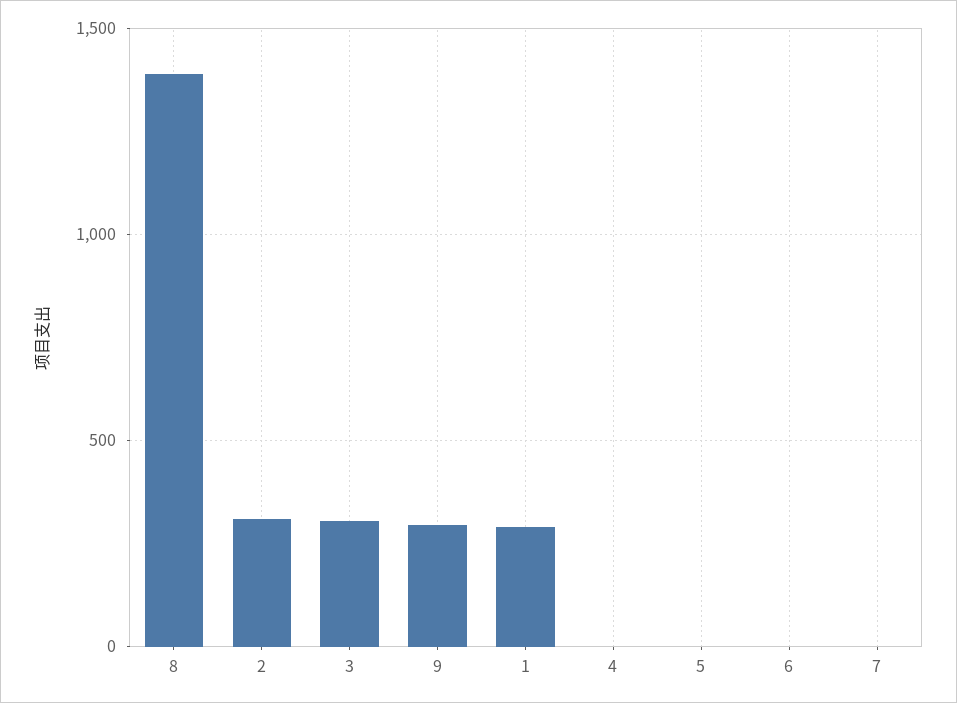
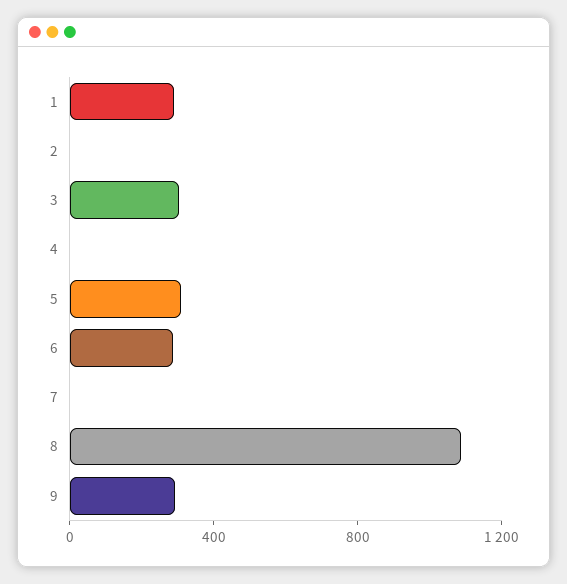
8: 1400 -> 1100
2: 300 -> 0
5: 0 -> 300
6: 0 -> 300

